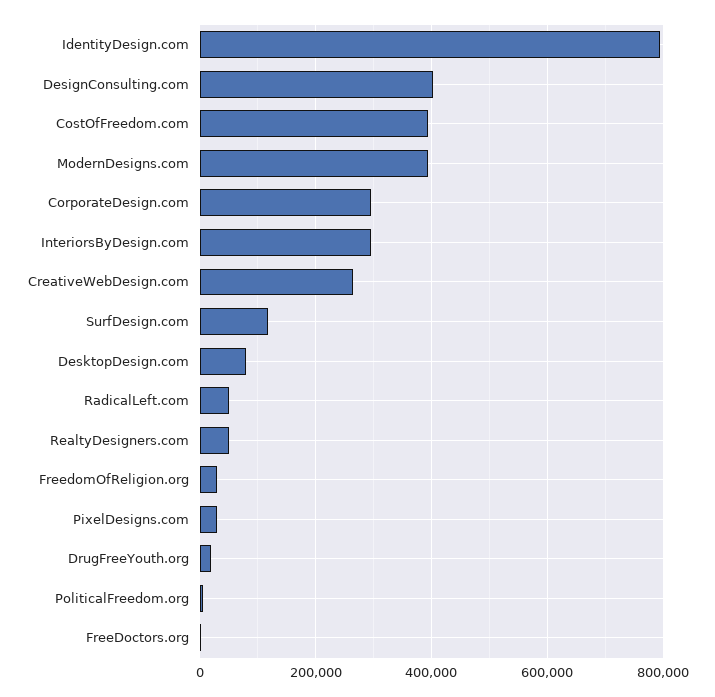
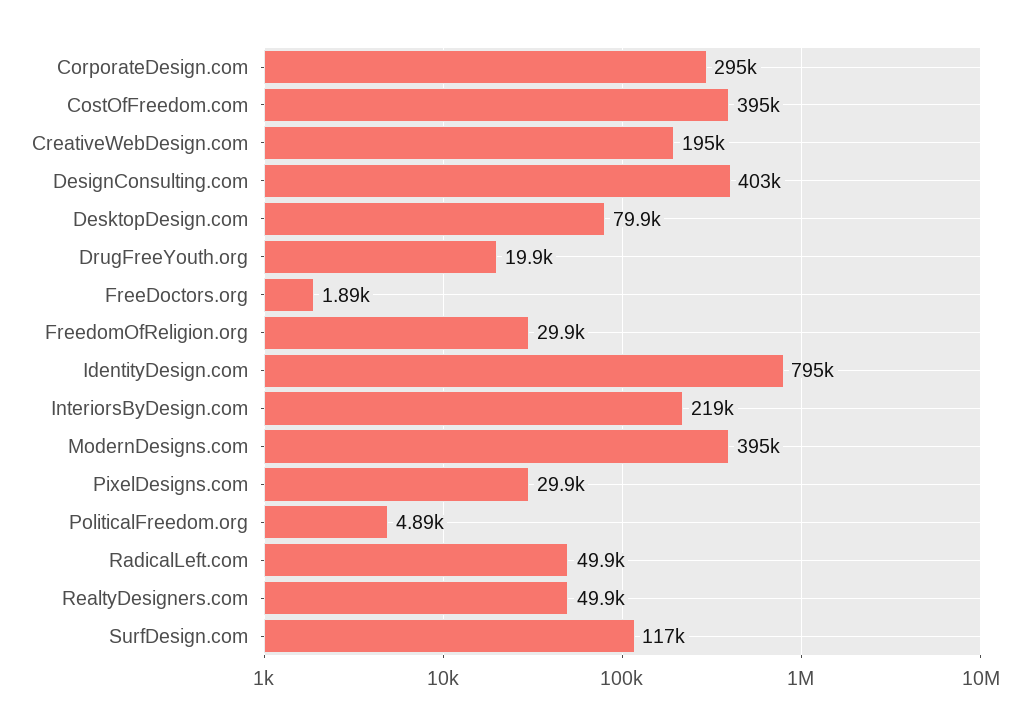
InteriorsByDesign.com: 300000 -> 219000
CreativeWebDesign.com: 260000 -> 195000

